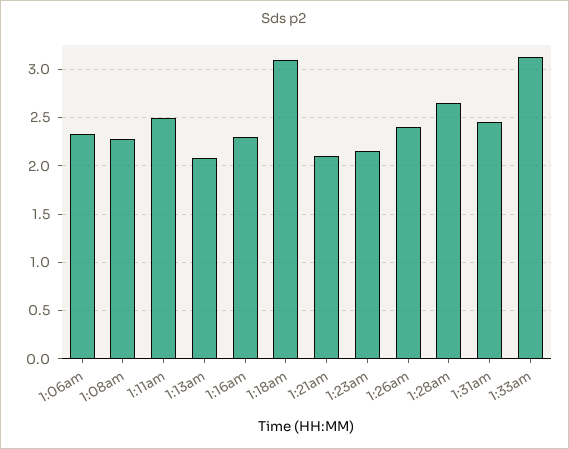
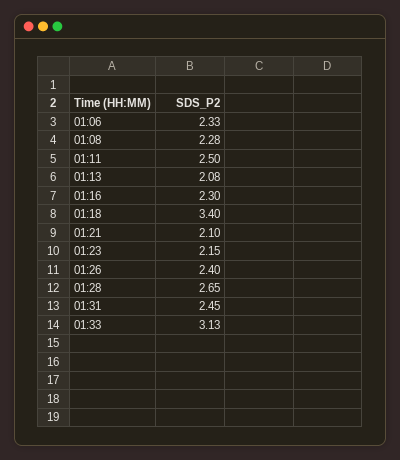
1:18am: 3.1 -> 3.4

